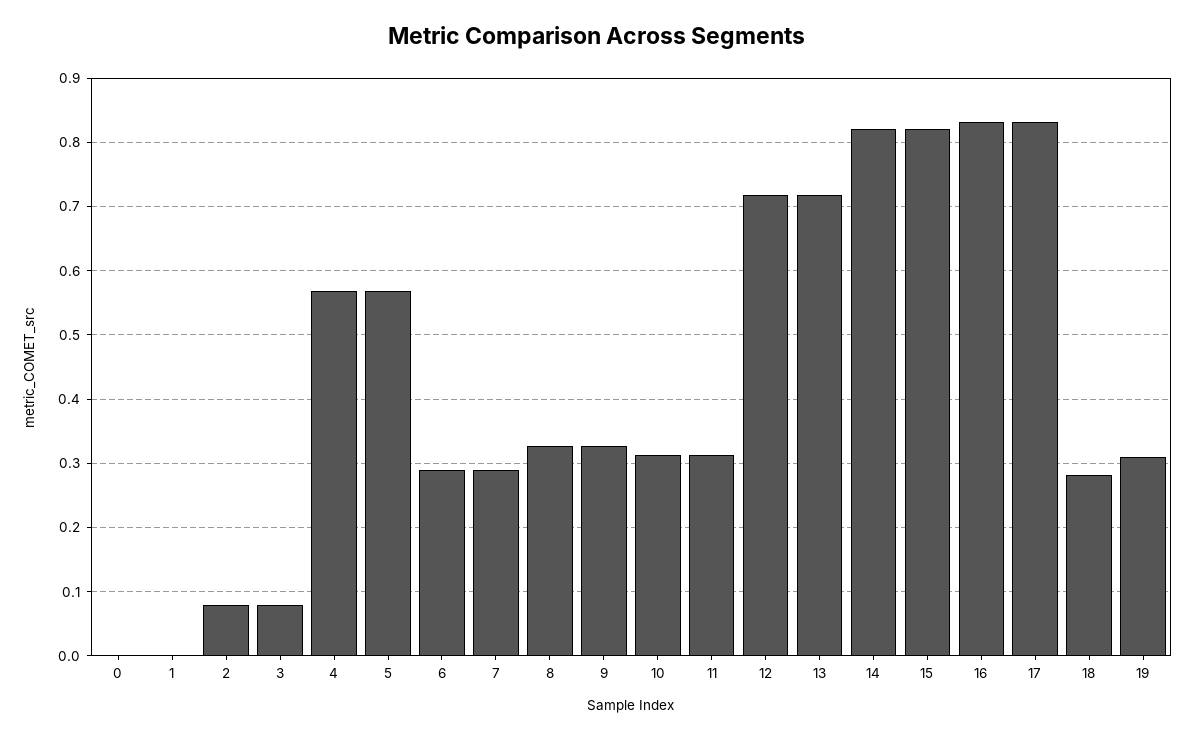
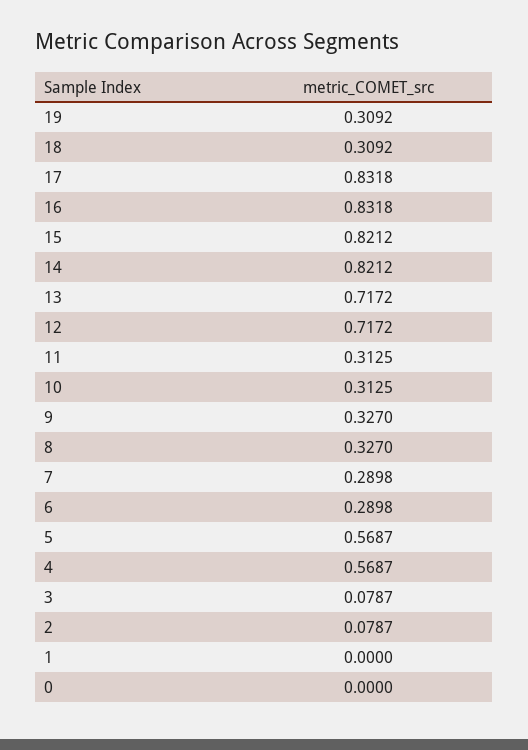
18: 0.28 -> 0.3092

